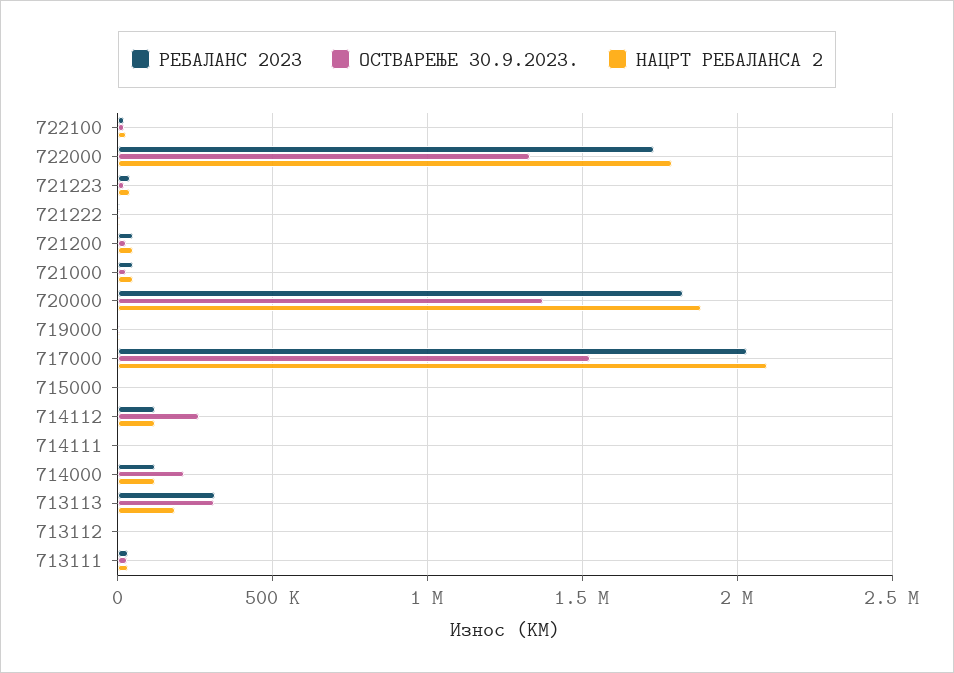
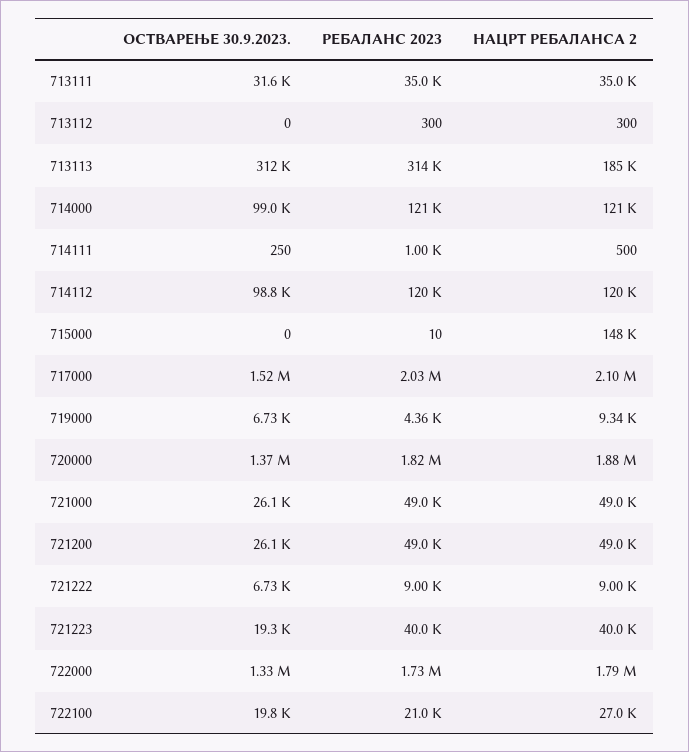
НАЦРТ РЕБАЛАНСА 2, 715000: 0 -> 148000
ОСТВАРЕЊЕ 30.9.2023., 714112: 250000 -> 98800
ОСТВАРЕЊЕ 30.9.2023., 714000: 200000 -> 99000

